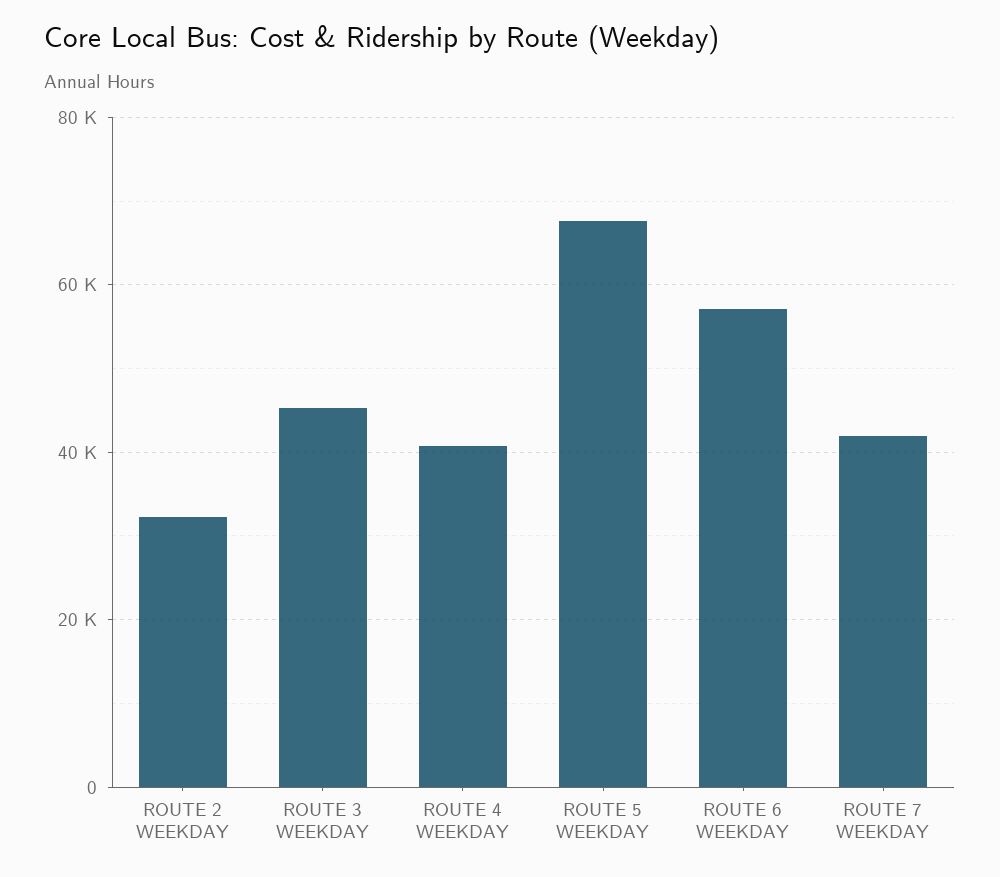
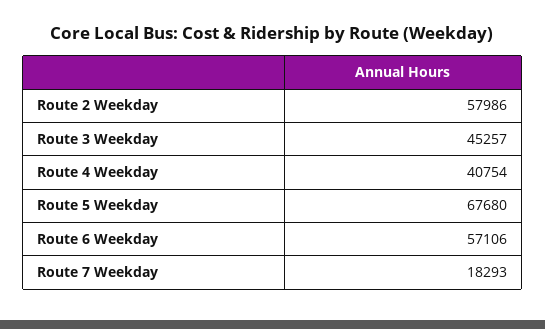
ROUTE 2 WEEKDAY: 32000 -> 57986
ROUTE 7 WEEKDAY: 42000 -> 18293

